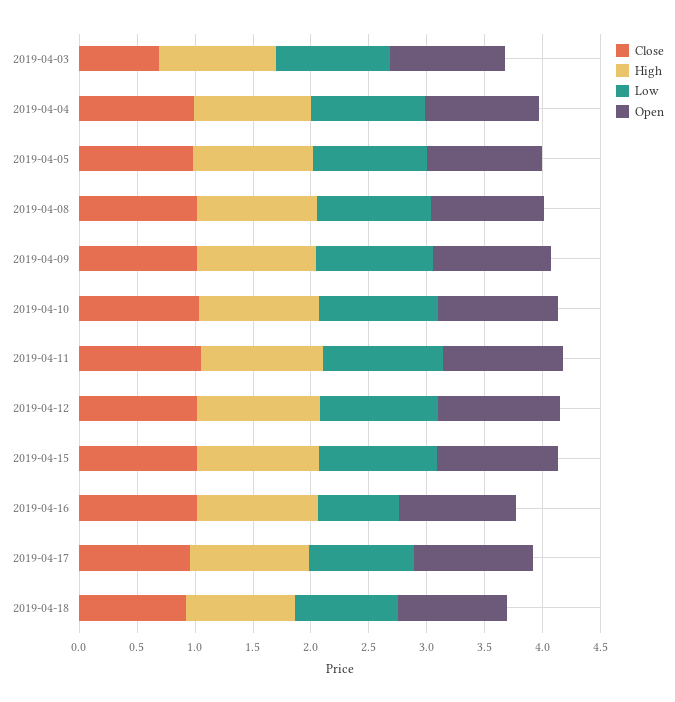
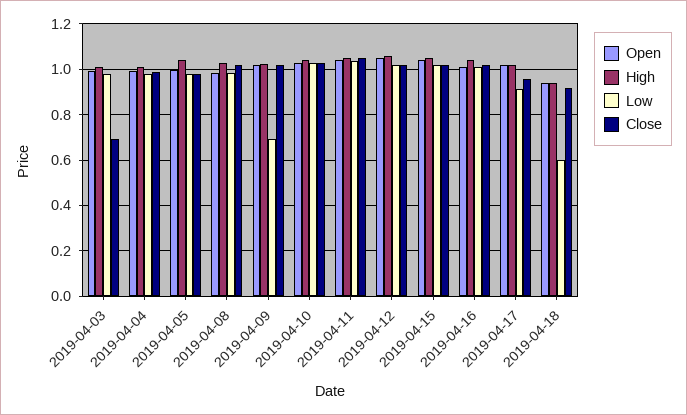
Low, 2019-04-09: 1 -> 0.7
Low, 2019-04-16: 0.7 -> 1
Low, 2019-04-18: 0.9 -> 0.6

